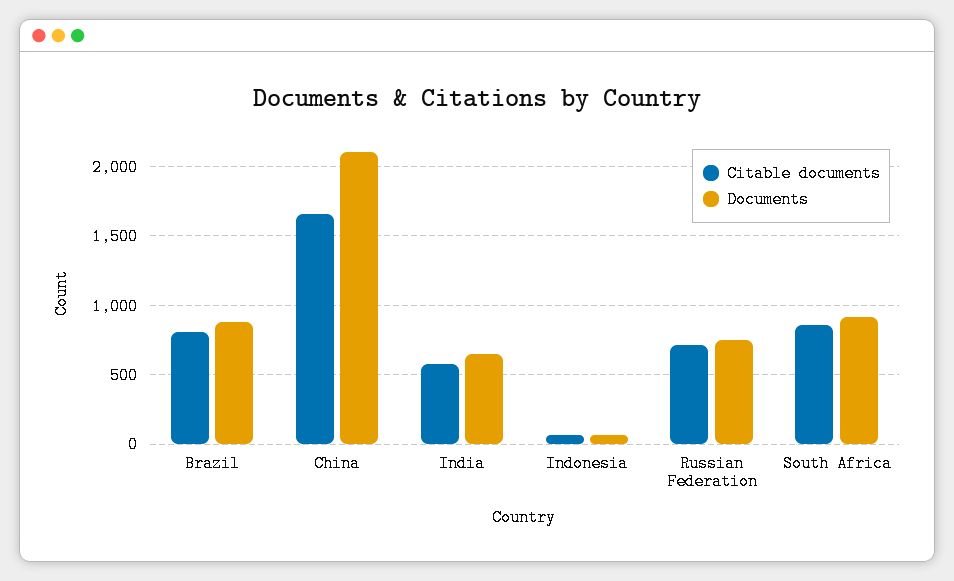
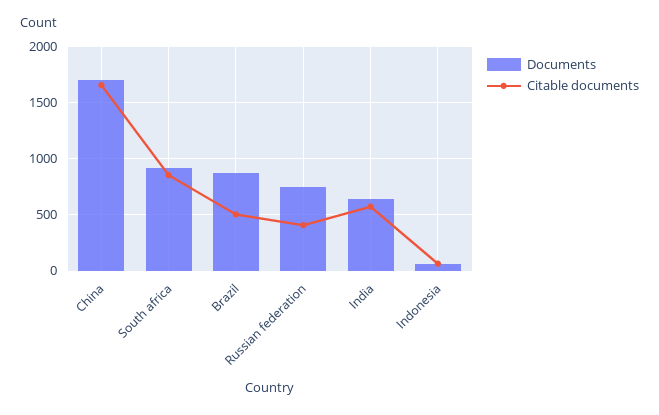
Citable documents, Brazil: 800 -> 500
Documents, China: 2100 -> 1700
Citable documents, Russian Federation: 700 -> 400

